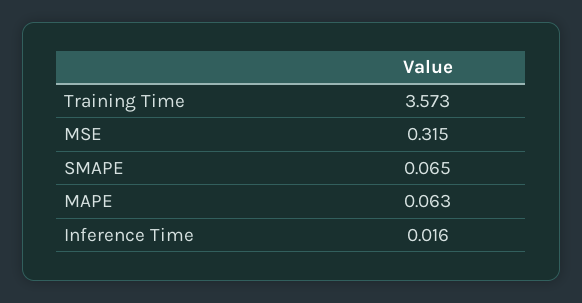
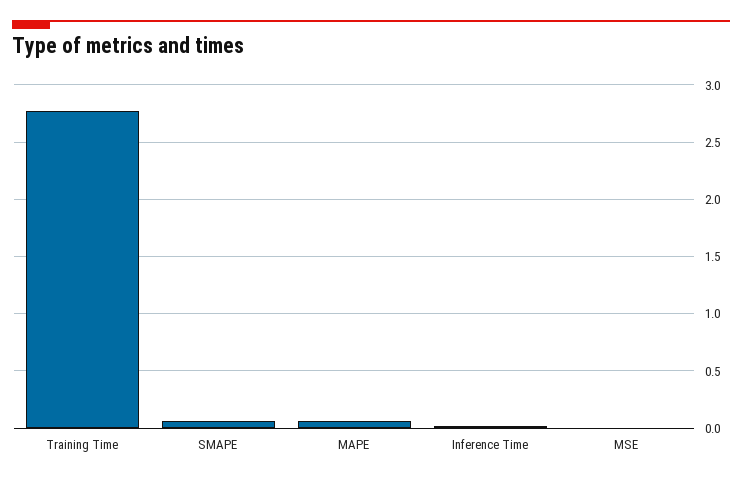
Training Time: 3.573 -> 2.8
MSE: 0.315 -> 0

